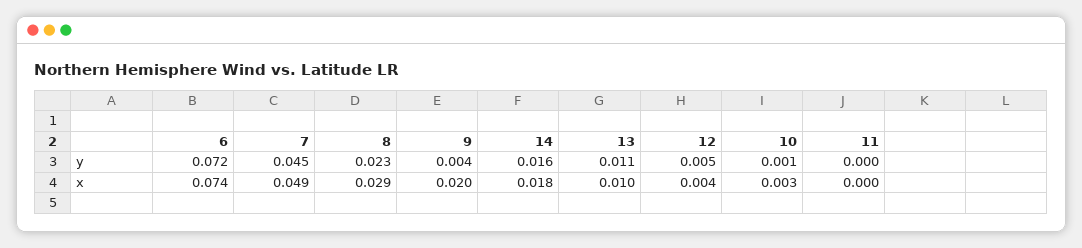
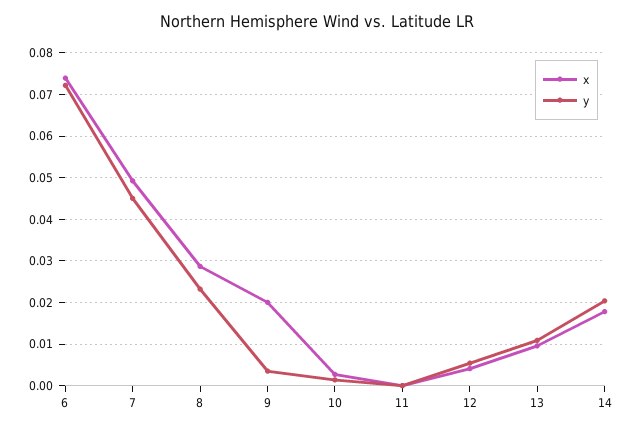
y, 14: 0.016 -> 0.02

